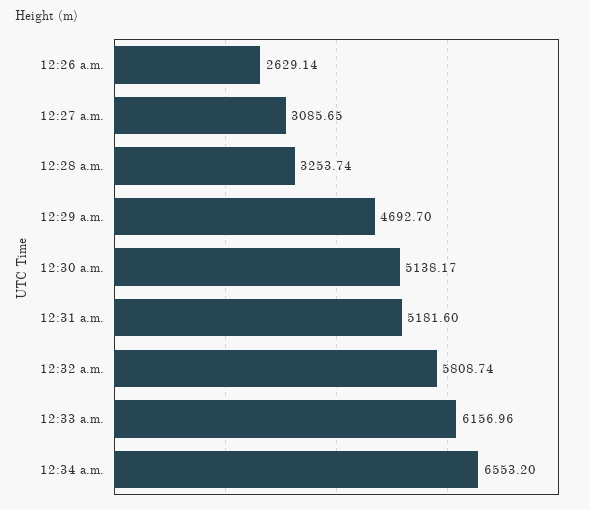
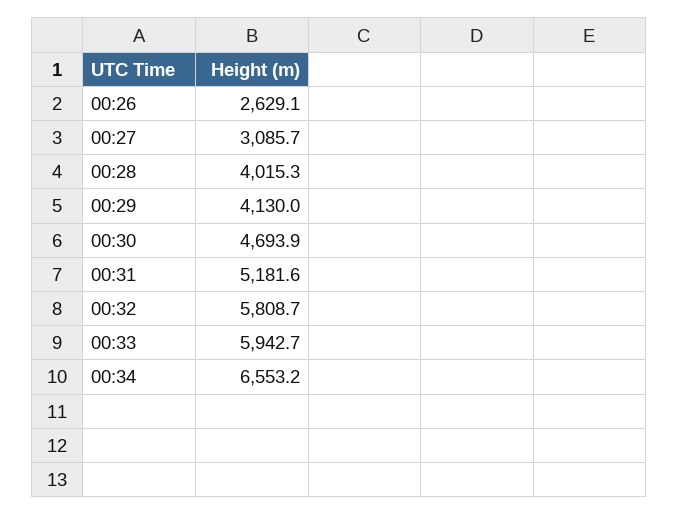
12:28 a.m.: 3253.74 -> 4015.3
12:29 a.m.: 4692.7 -> 4130
12:30 a.m.: 5138.17 -> 4693.9
12:33 a.m.: 6156.96 -> 5942.7

